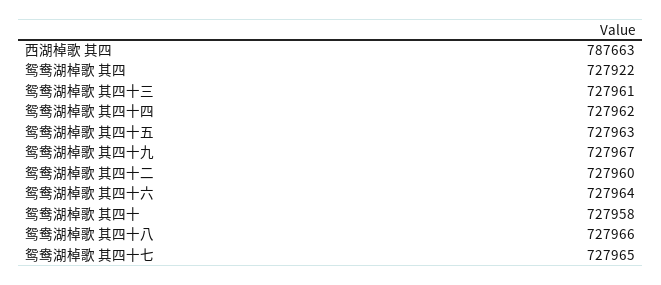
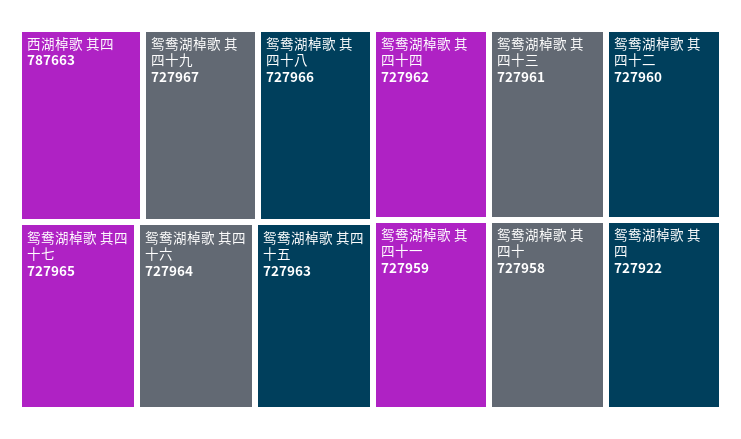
鸳鸯湖棹歌 其四十一: none -> 727959

